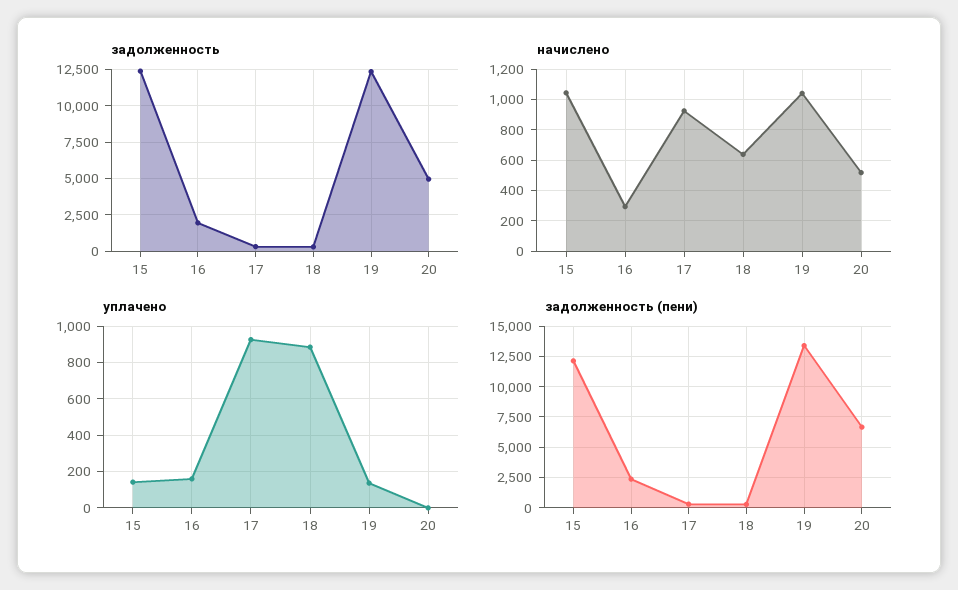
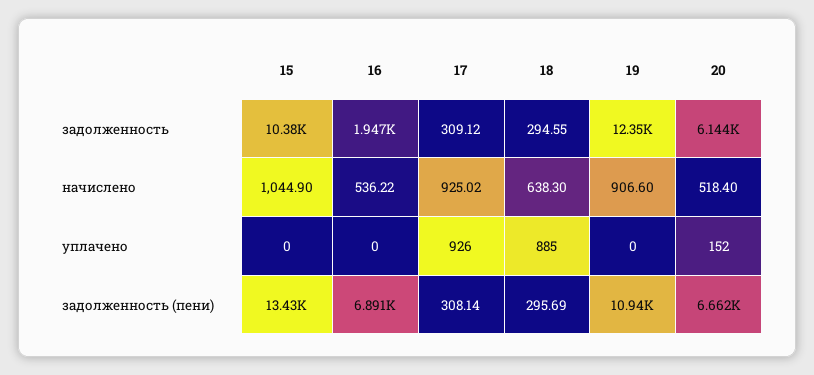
задолженность, 15: 12500 -> 10380
задолженность, 20: 5000 -> 6144
начислено, 16: 300 -> 536.22
начислено, 19: 1050 -> 906.6
уплачено, 15: 150 -> 0
уплачено, 16: 150 -> 0
уплачено, 19: 150 -> 0
уплачено, 20: 0 -> 152
задолженность (пени), 15: 12000 -> 13430
задолженность (пени), 16: 2500 -> 6891
задолженность (пени), 19: 13500 -> 10940

